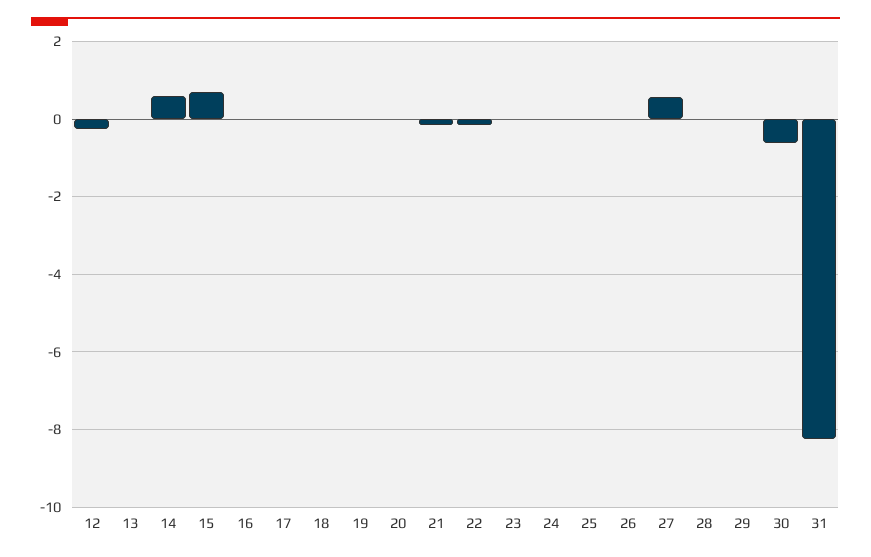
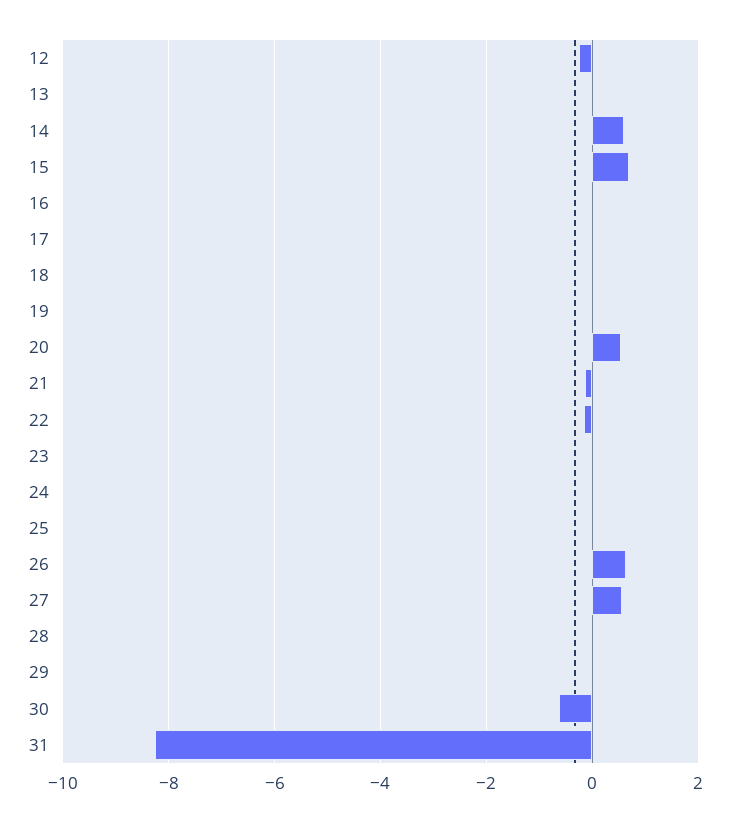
20: 0 -> 0.6
26: 0 -> 0.6

